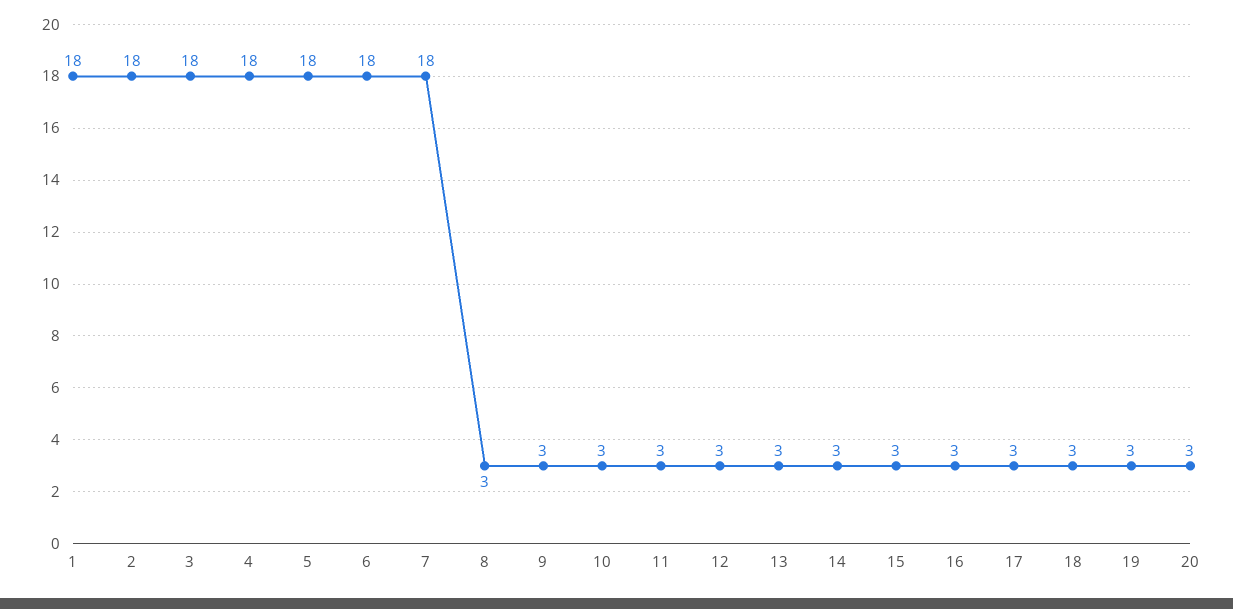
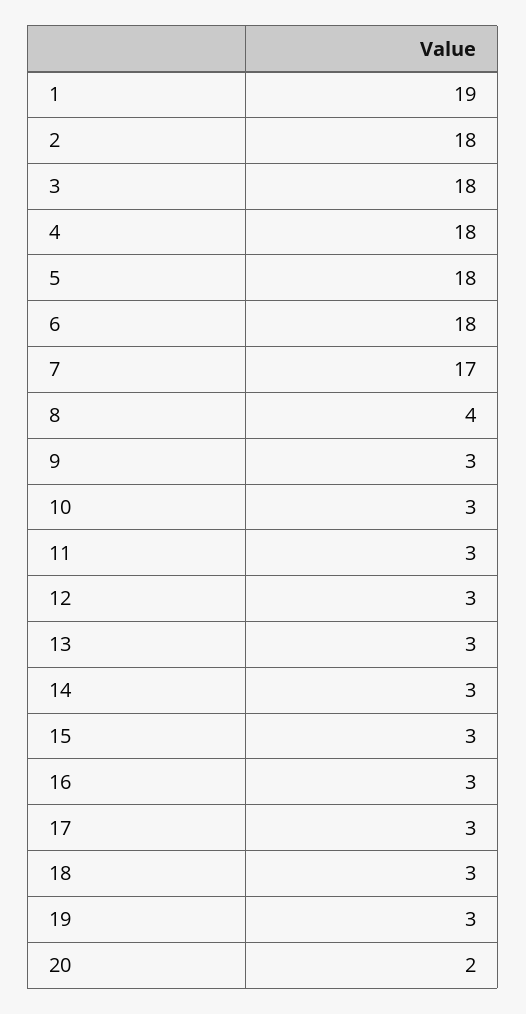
1: 18 -> 19
7: 18 -> 17
8: 3 -> 4
20: 3 -> 2

